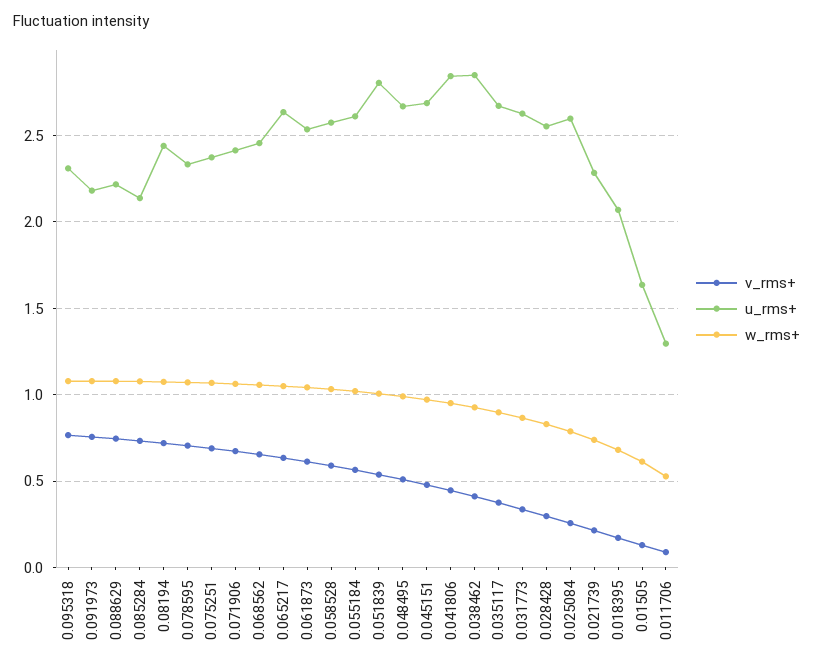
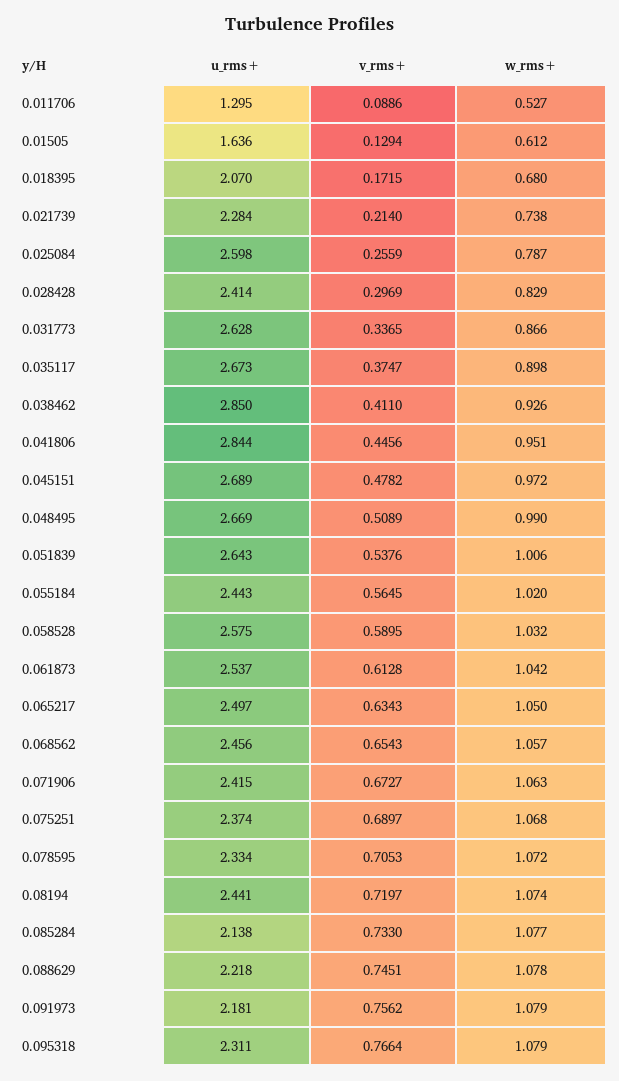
u_rms+, 0.065217: 2.65 -> 2.497
u_rms+, 0.055184: 2.6 -> 2.443
u_rms+, 0.051839: 2.8 -> 2.643
u_rms+, 0.028428: 2.55 -> 2.414

